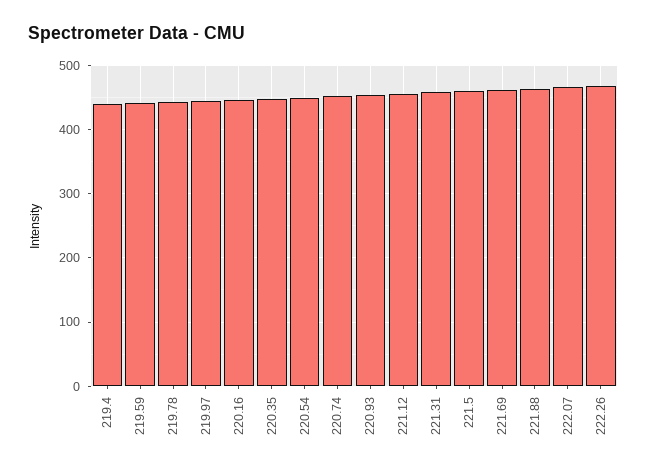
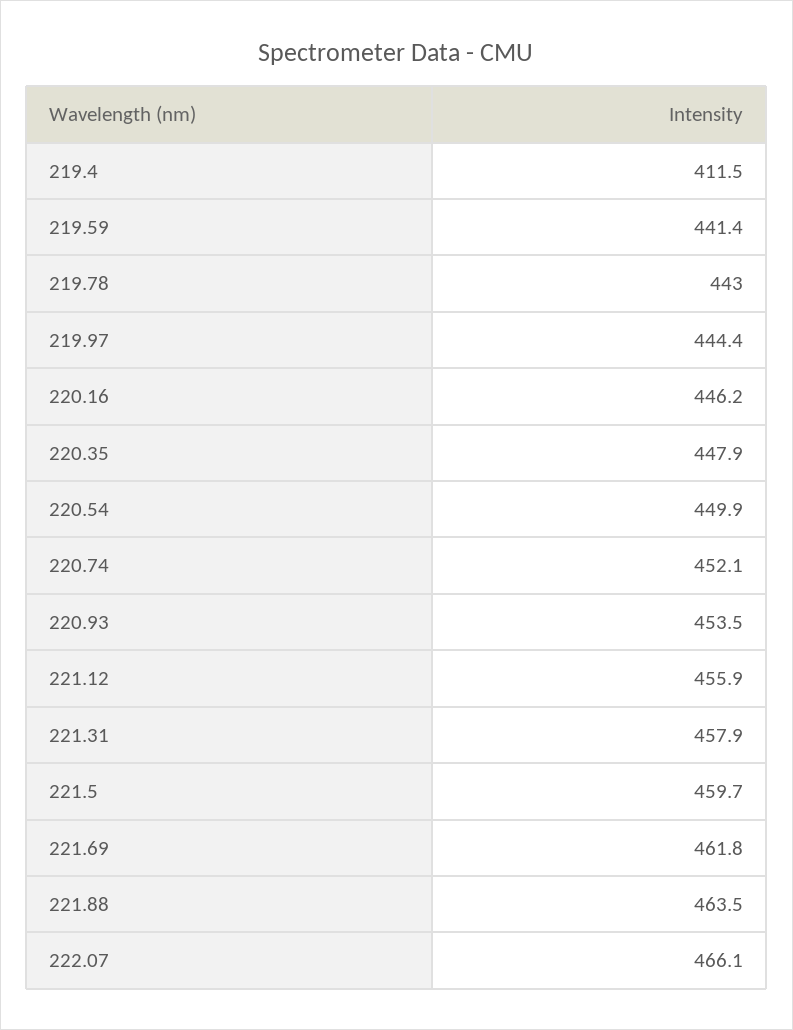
219.4: 440 -> 411.5
222.26: 470 -> none

